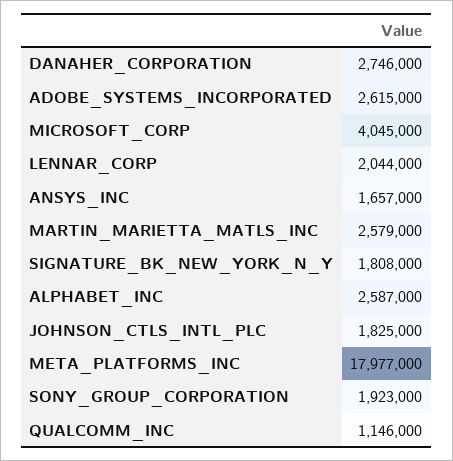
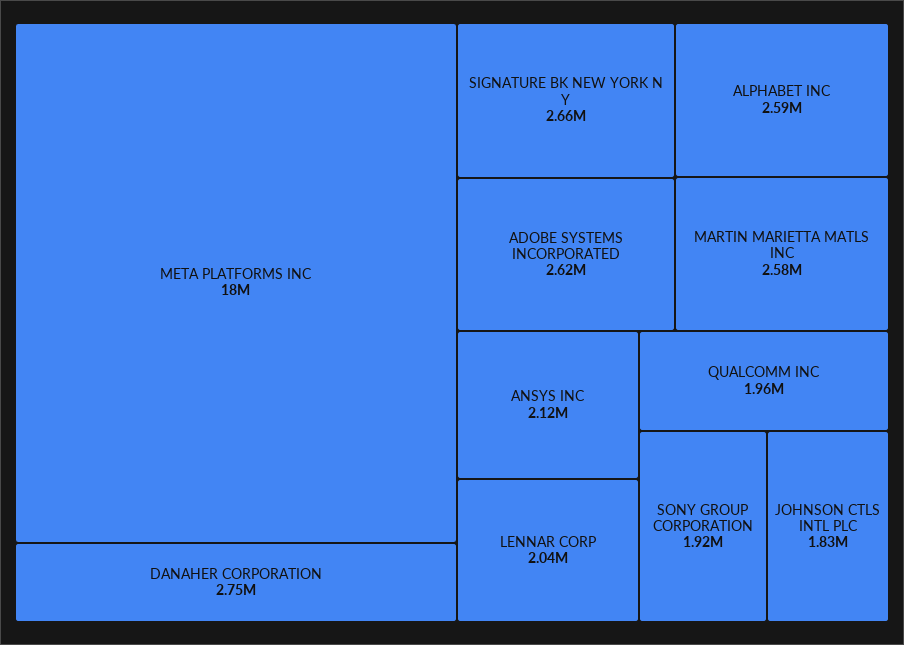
MICROSOFT_CORP: 4045000 -> none
ANSYS_INC: 1657000 -> 2120000
SIGNATURE_BK_NEW_YORK_N_Y: 1808000 -> 2660000
QUALCOMM_INC: 1146000 -> 1960000

